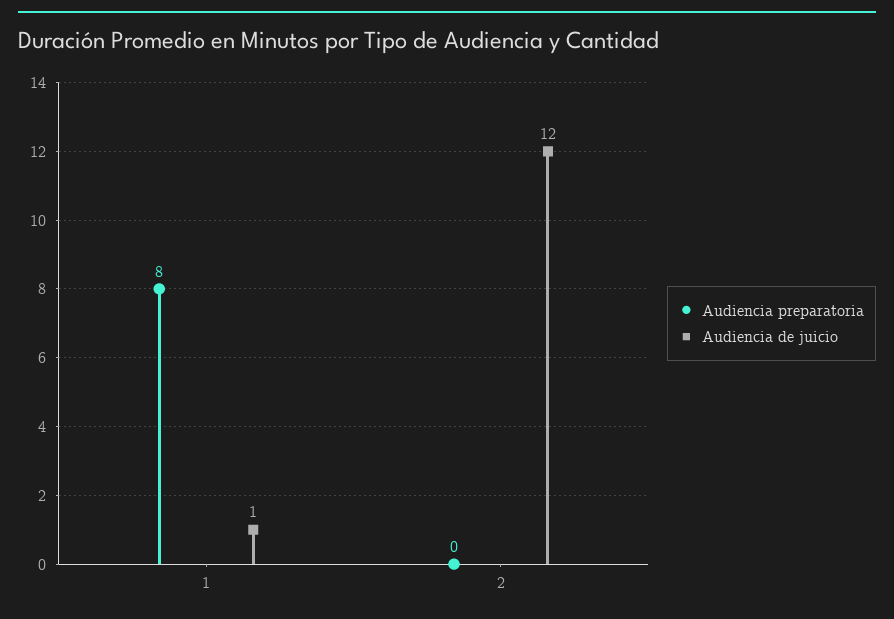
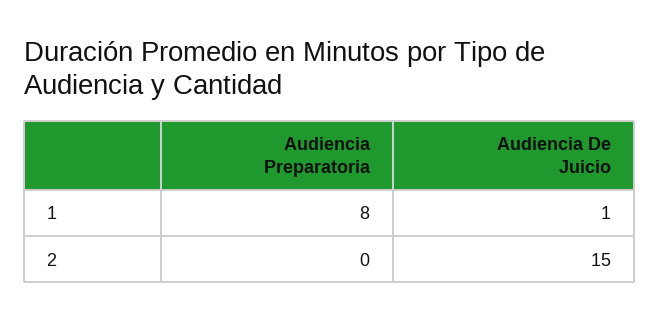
Audiencia de juicio, 2: 12 -> 15

